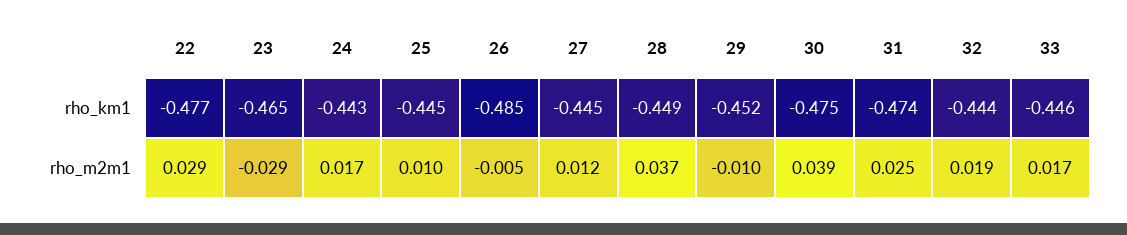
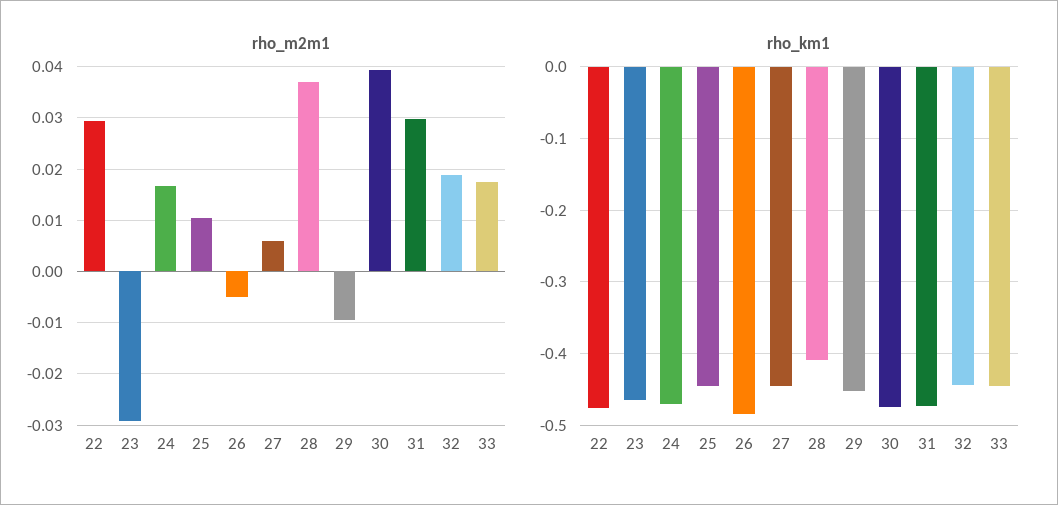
rho_km1, 24: -0.443 -> -0.47
rho_km1, 28: -0.449 -> -0.41
rho_m2m1, 27: 0.012 -> 0.006
rho_m2m1, 31: 0.025 -> 0.03

